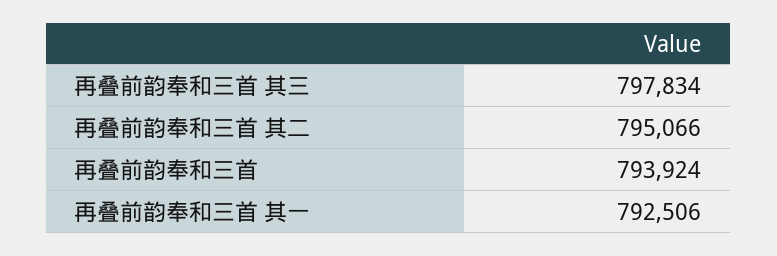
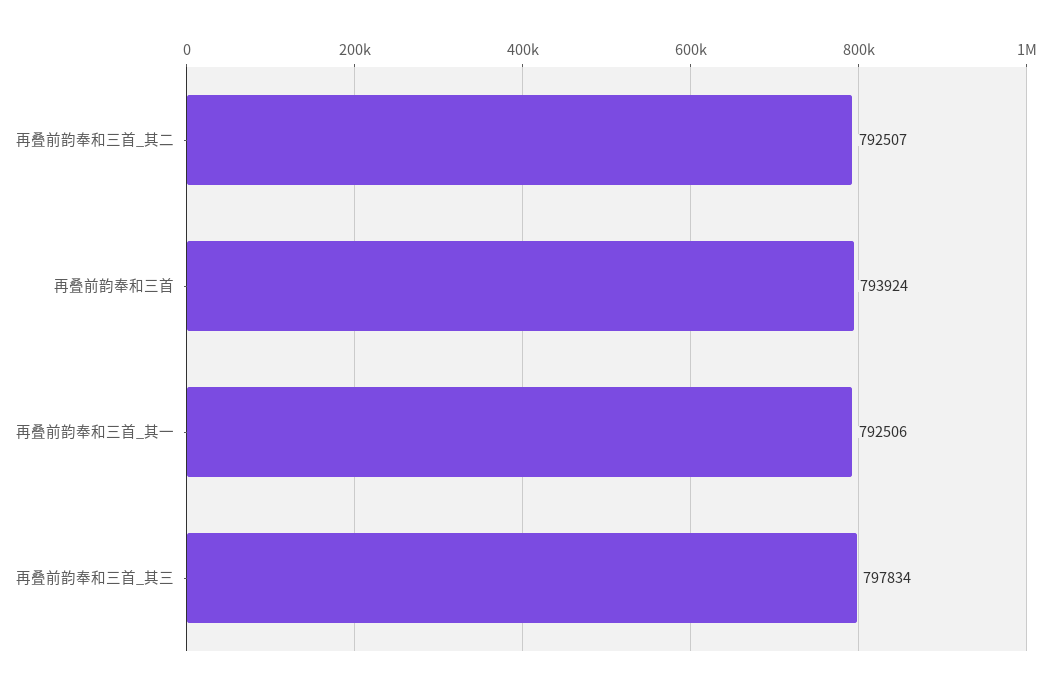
再叠前韵奉和三首 其二: 795066 -> 792507

